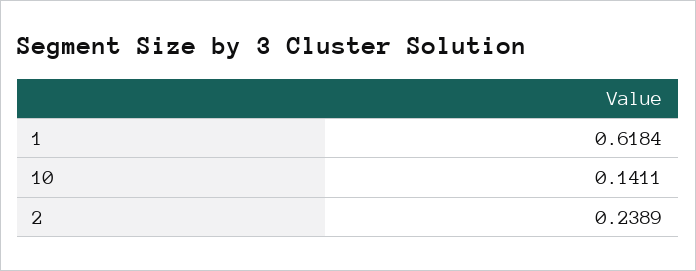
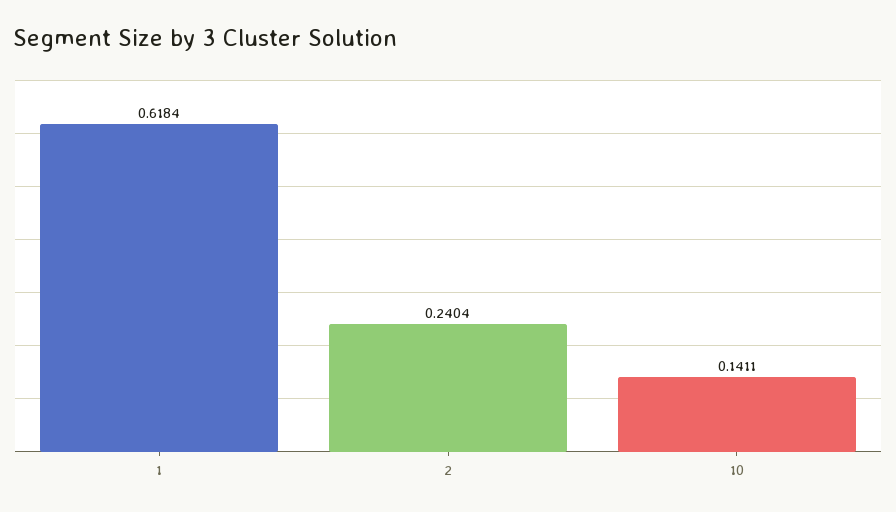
2: 0.2389 -> 0.2404

